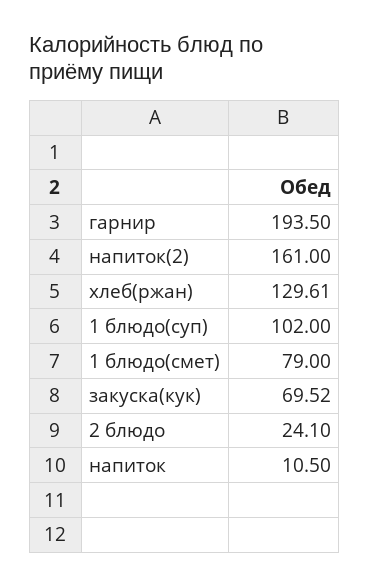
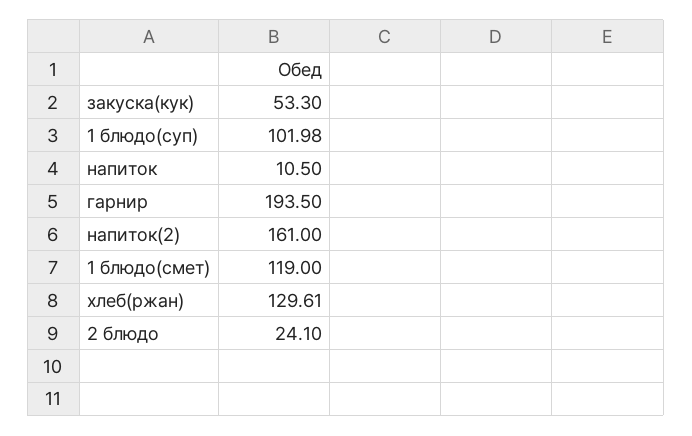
1 блюдо(суп): 102 -> 101.98
1 блюдо(смет): 79 -> 119
закуска(кук): 69.52 -> 53.3

